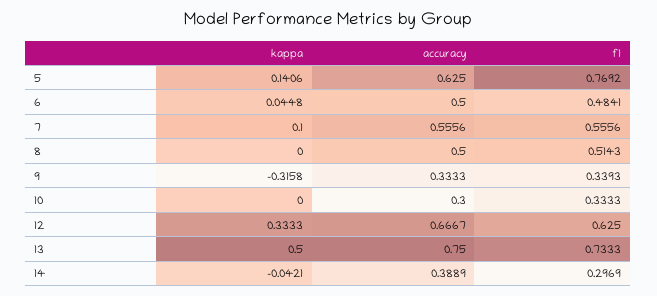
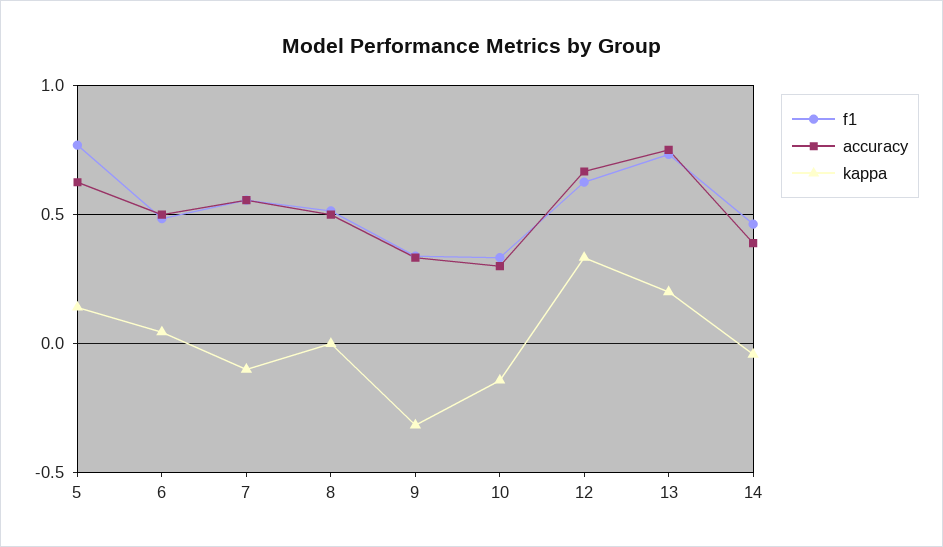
kappa, 7: 0.1 -> -0.1
kappa, 10: 0 -> -0.15
kappa, 13: 0.5 -> 0.2
f1, 14: 0.2969 -> 0.45

